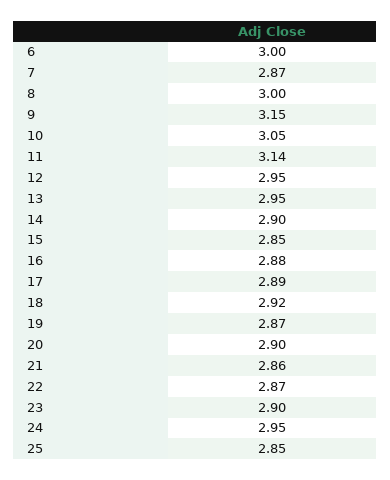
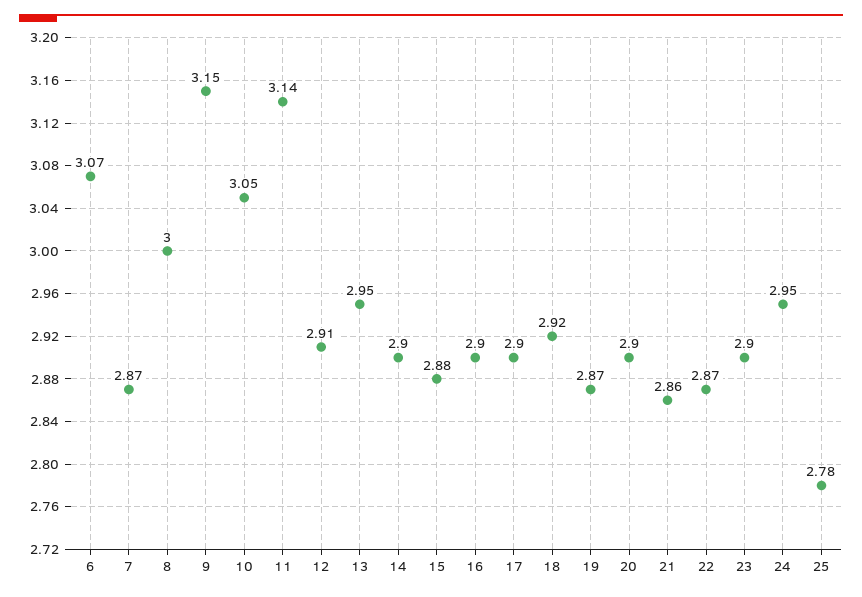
6: 3 -> 3.07
12: 2.95 -> 2.91
15: 2.85 -> 2.88
16: 2.88 -> 2.9
17: 2.89 -> 2.9
25: 2.85 -> 2.78

